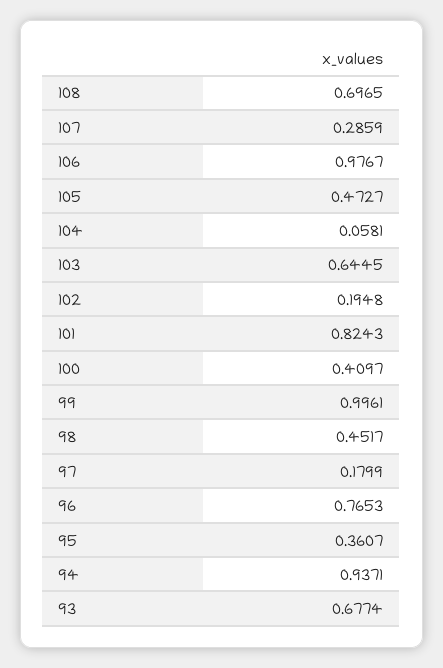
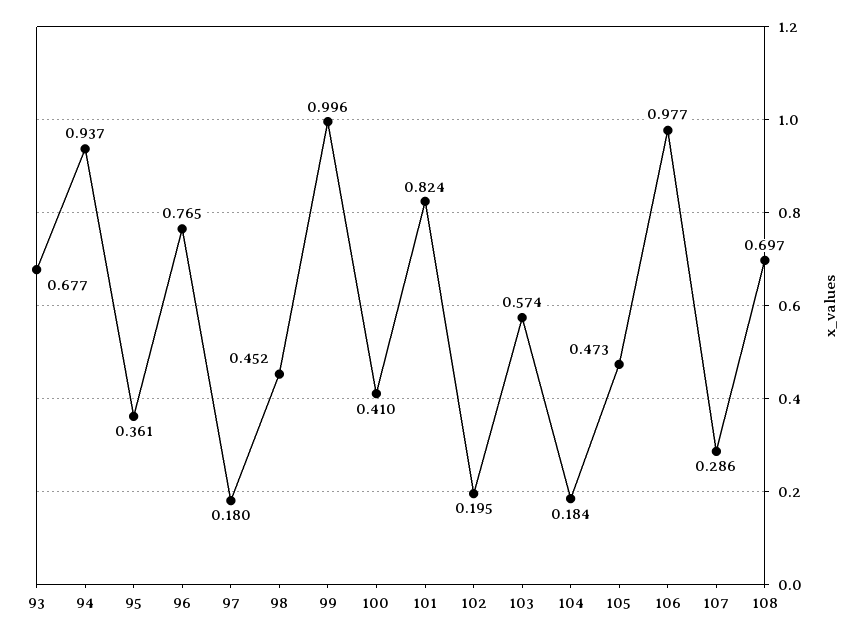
104: 0.0581 -> 0.184
103: 0.6445 -> 0.574

